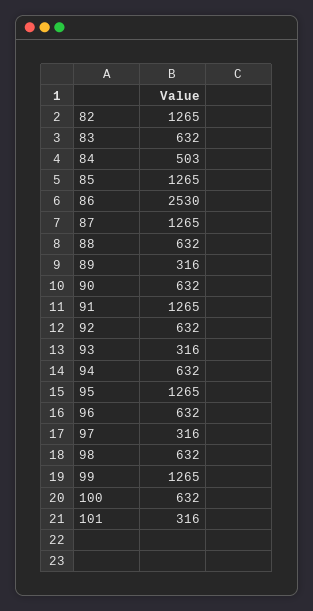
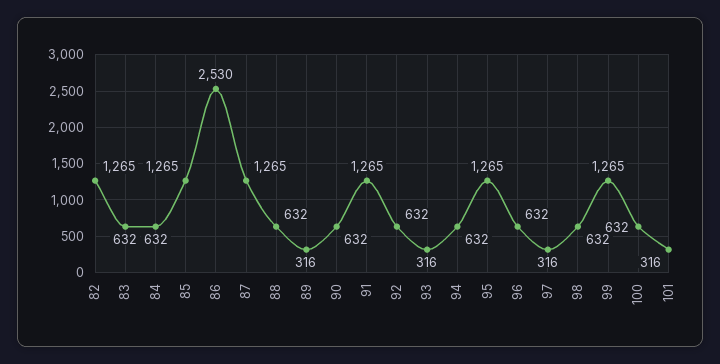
84: 503 -> 632

